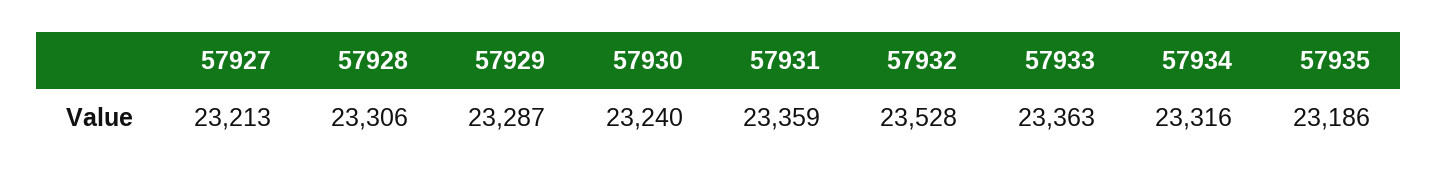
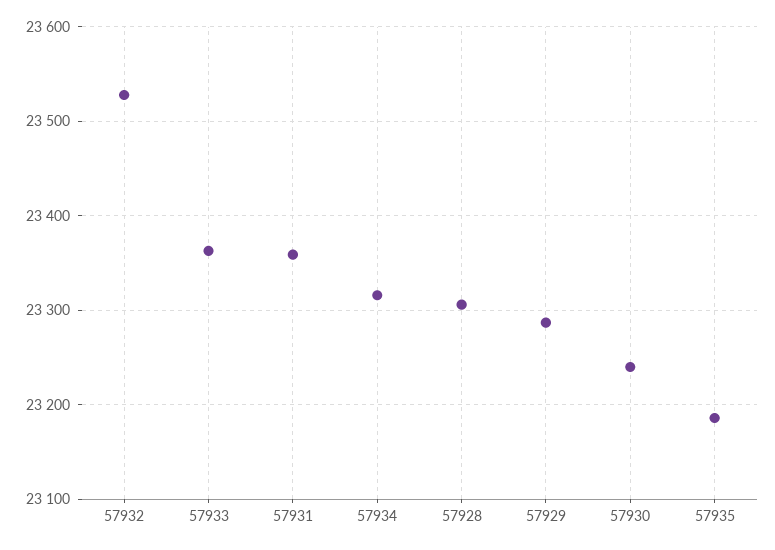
57927: 23213 -> none

